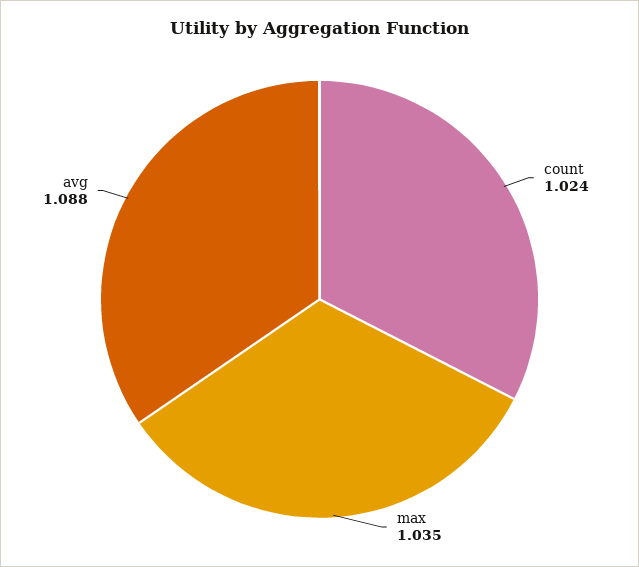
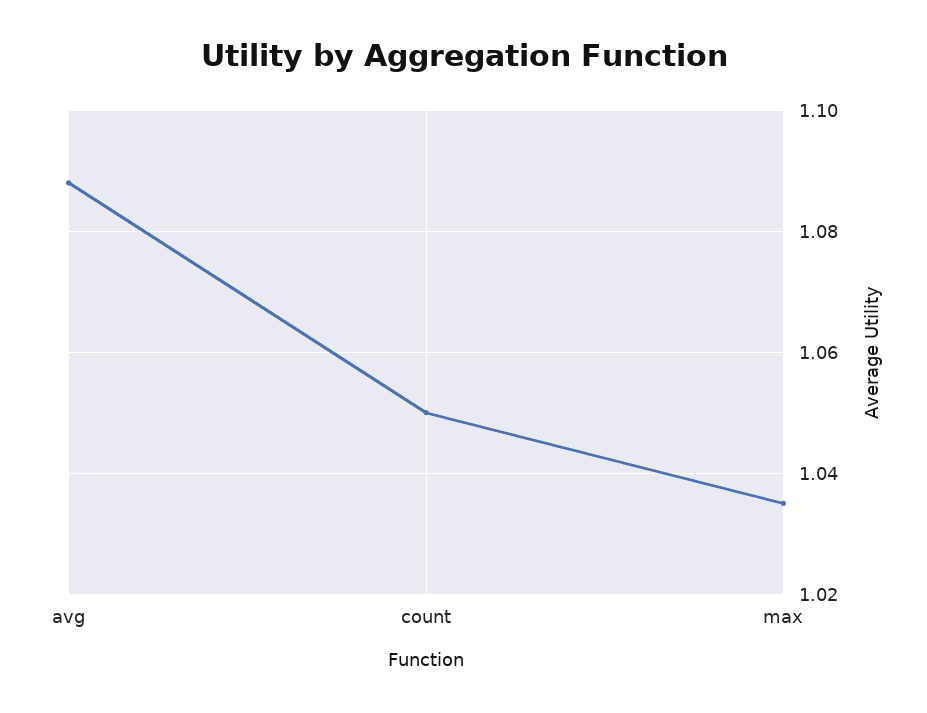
count: 1.024 -> 1.05

